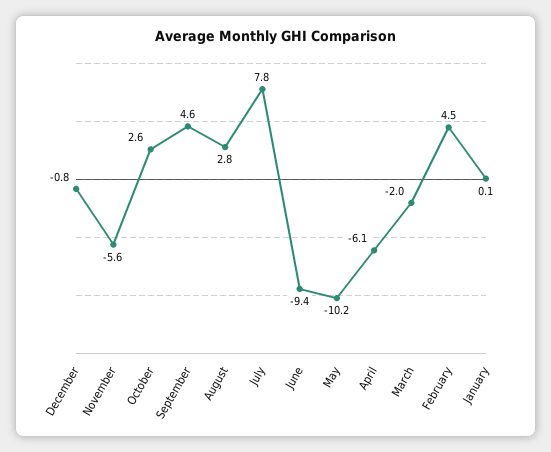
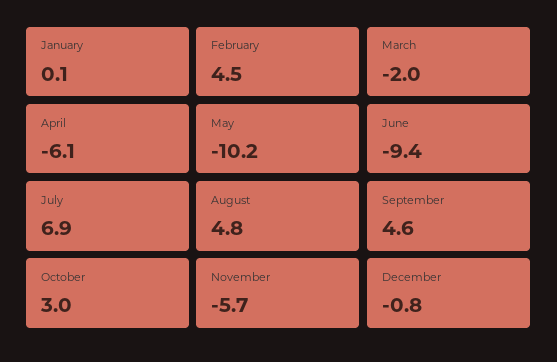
November: -5.6 -> -5.7
October: 2.6 -> 3
August: 2.8 -> 4.8
July: 7.8 -> 6.9

